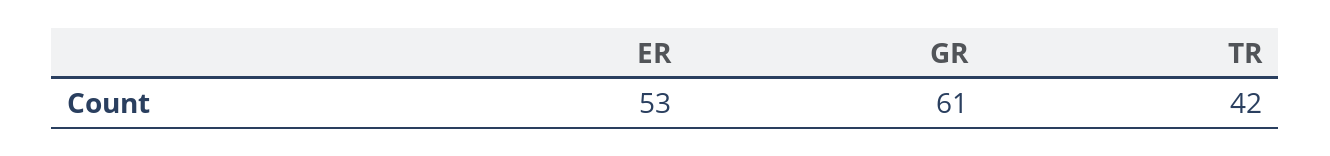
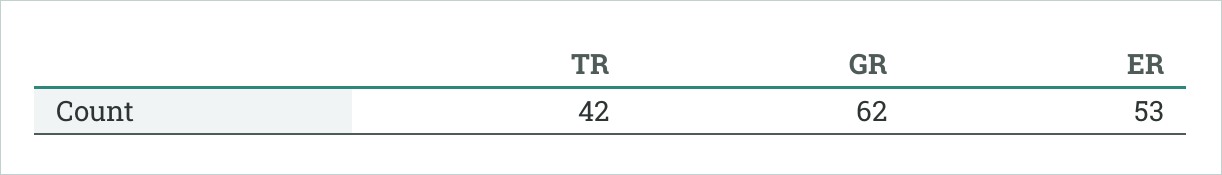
GR: 61 -> 62

